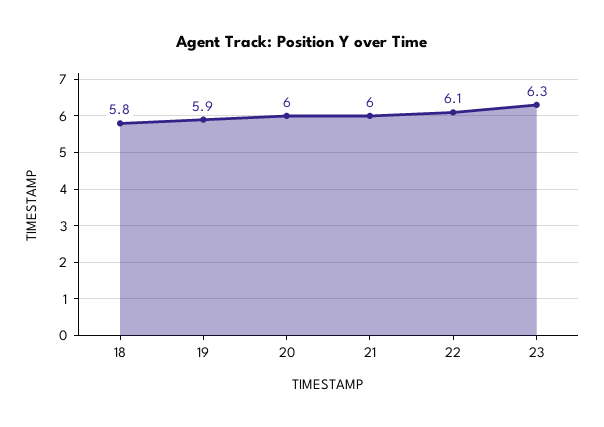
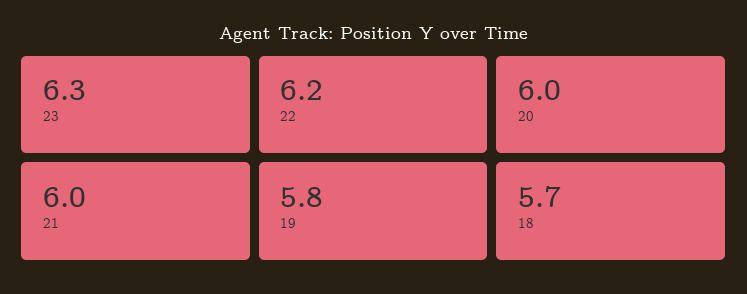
18: 5.8 -> 5.7
19: 5.9 -> 5.8
22: 6.1 -> 6.2

